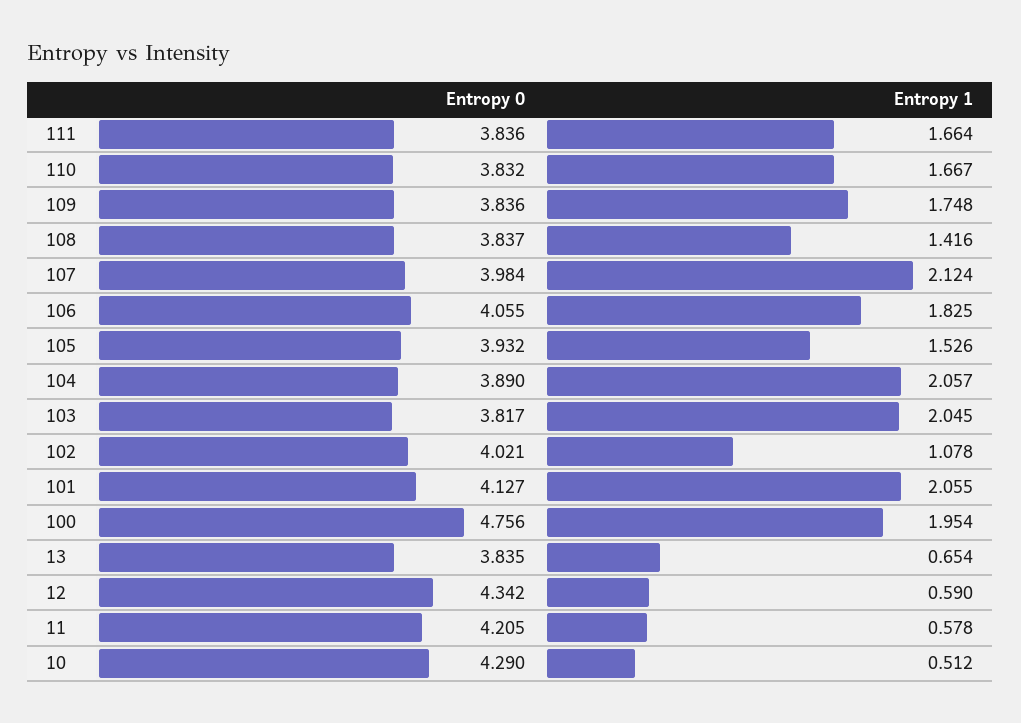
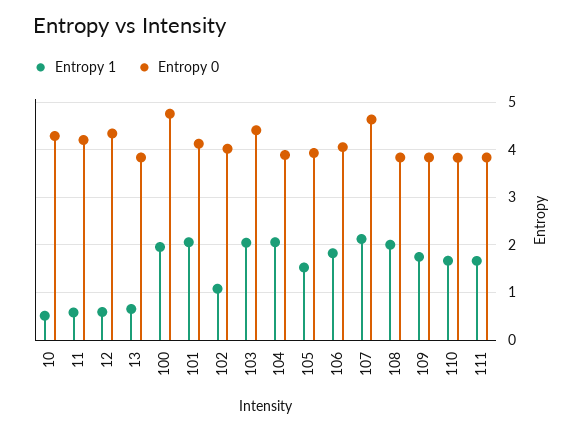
Entropy 1, 108: 1.416 -> 2
Entropy 0, 107: 3.984 -> 4.6
Entropy 0, 103: 3.817 -> 4.4

